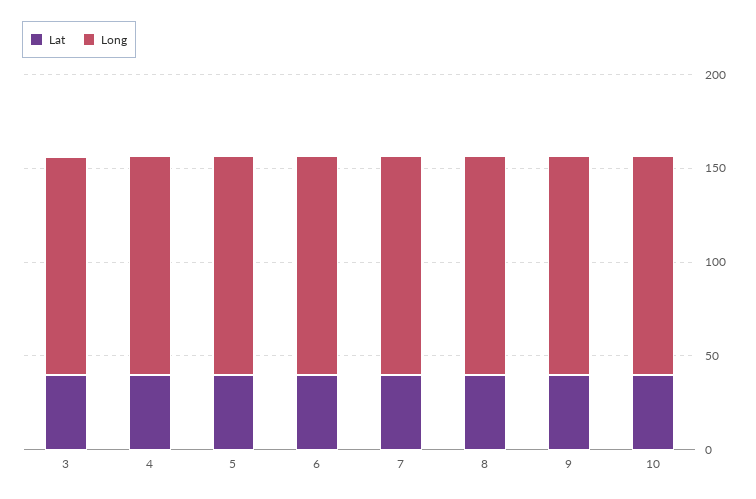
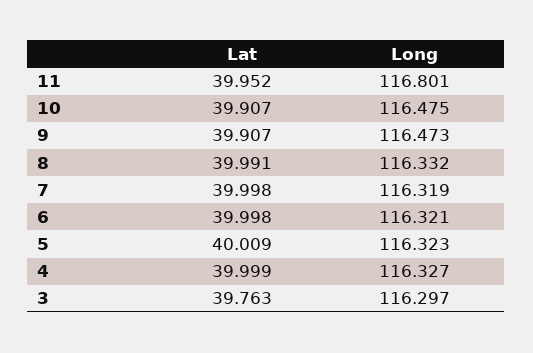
Lat, 11: none -> 39.952
Long, 11: none -> 116.801

